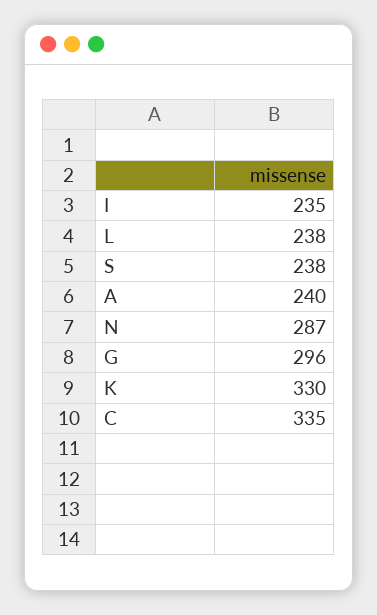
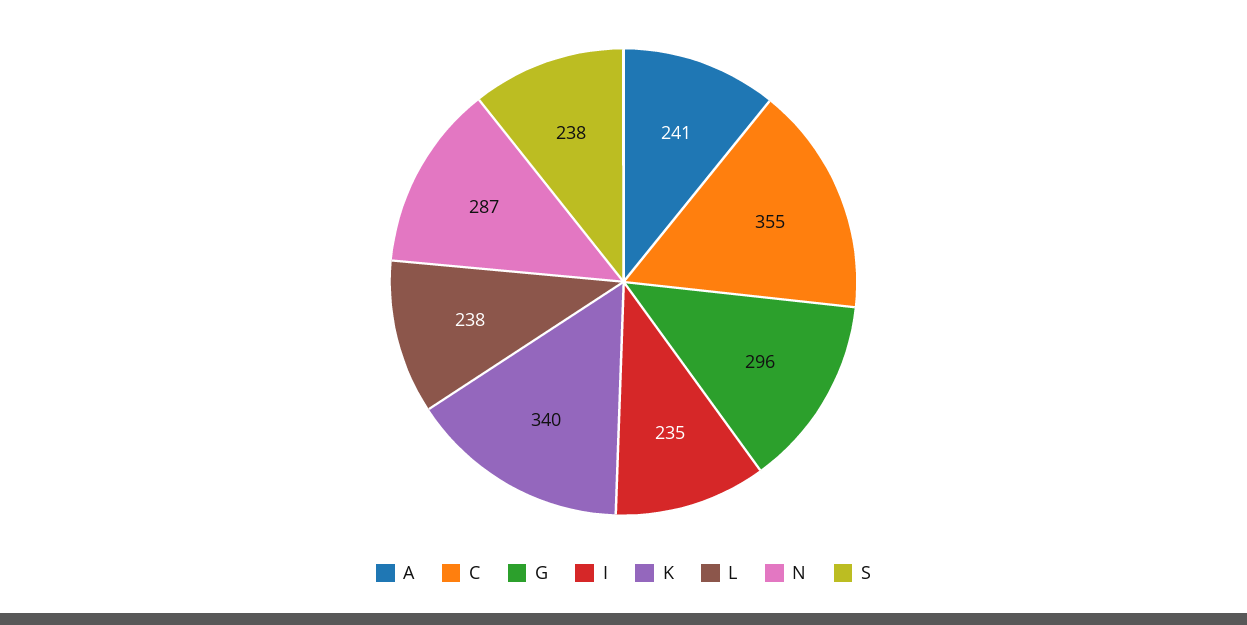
A: 240 -> 241
K: 330 -> 340
C: 335 -> 355

